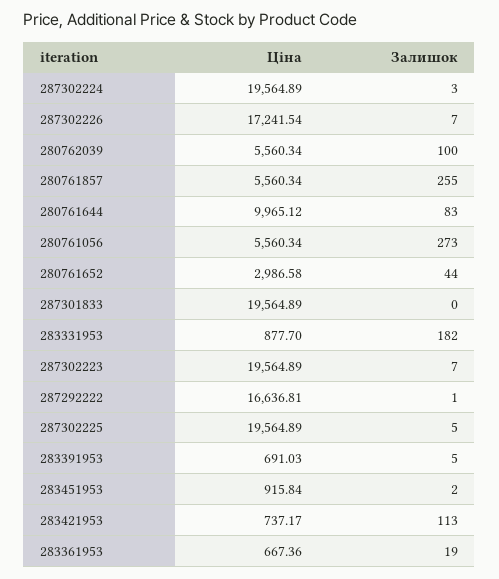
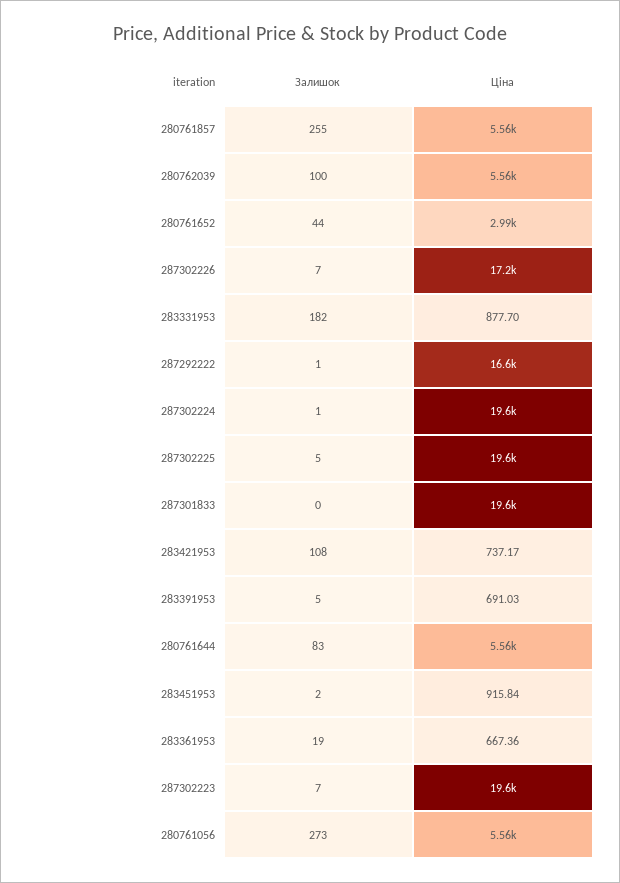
Залишок, 287302224: 3 -> 1
Ціна, 280761644: 9965.12 -> 5560
Залишок, 283421953: 113 -> 108

